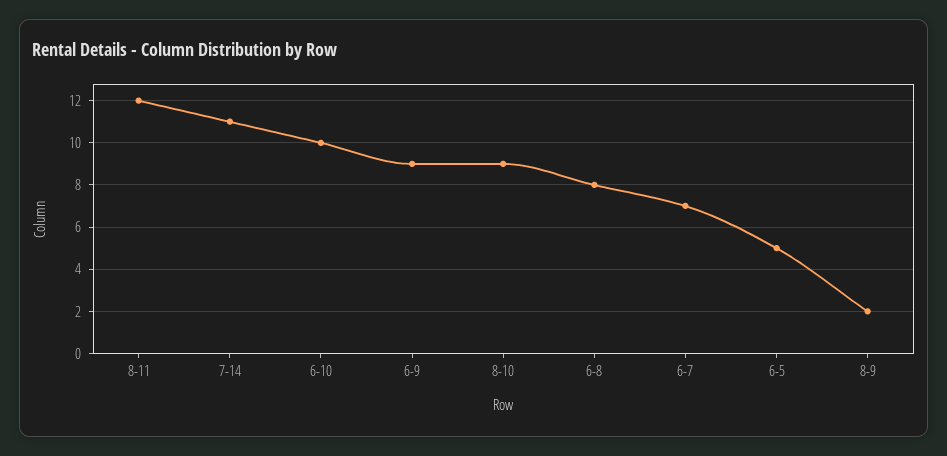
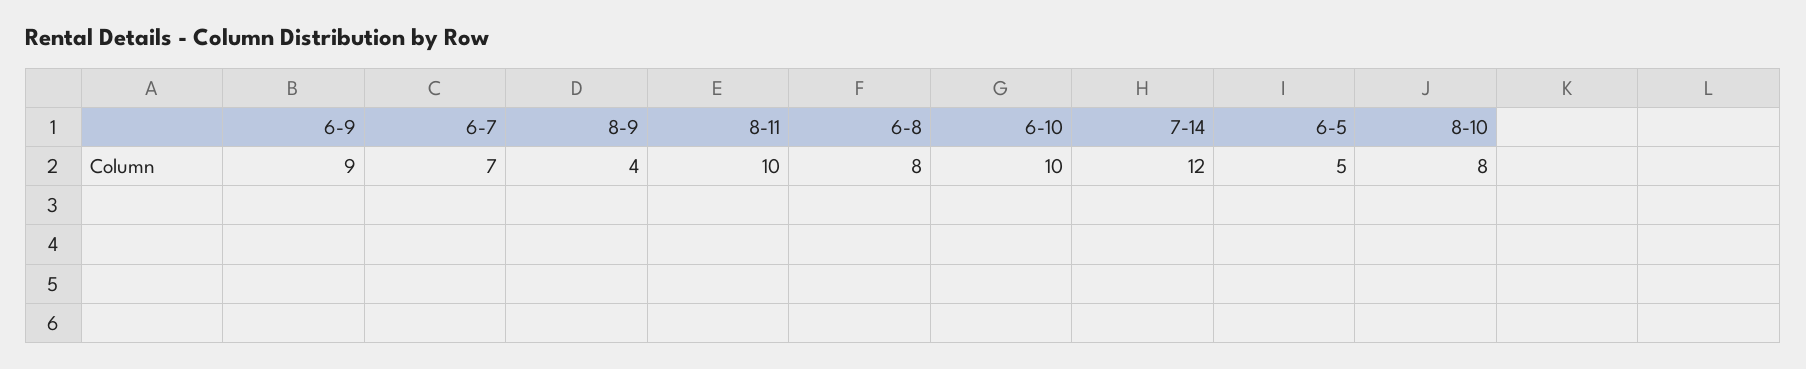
8-11: 12 -> 10
7-14: 11 -> 12
8-10: 9 -> 8
8-9: 2 -> 4

